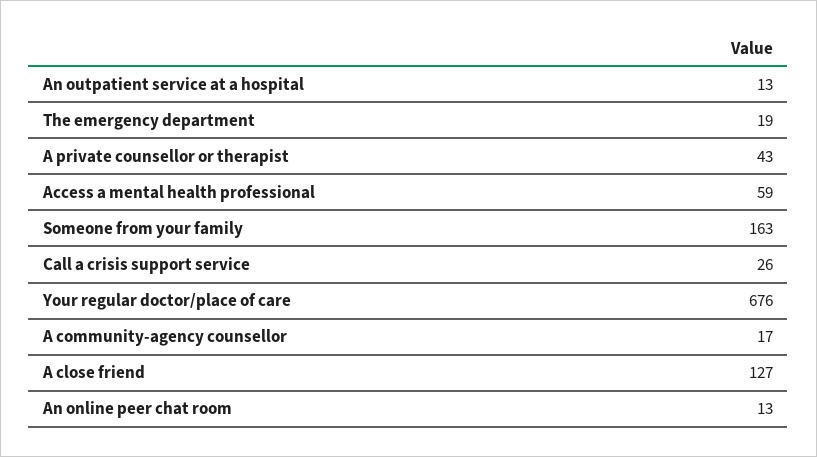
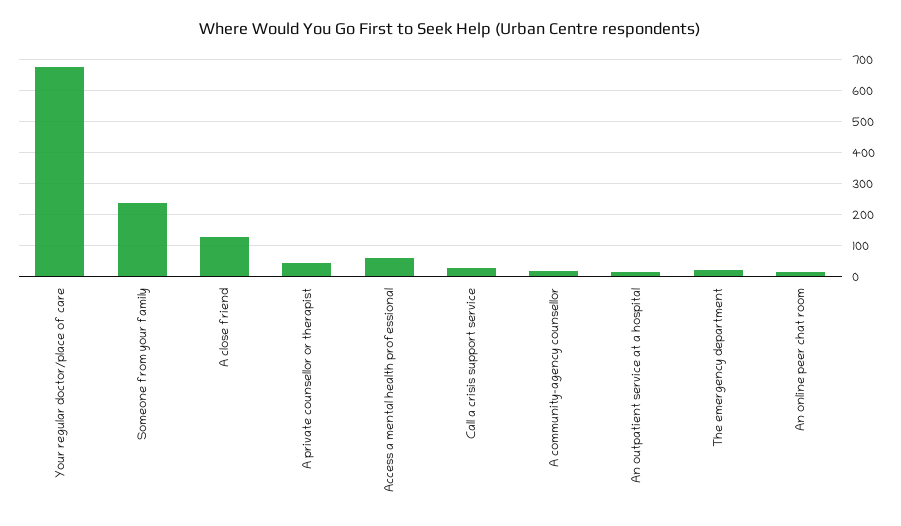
Someone from your family: 163 -> 240

